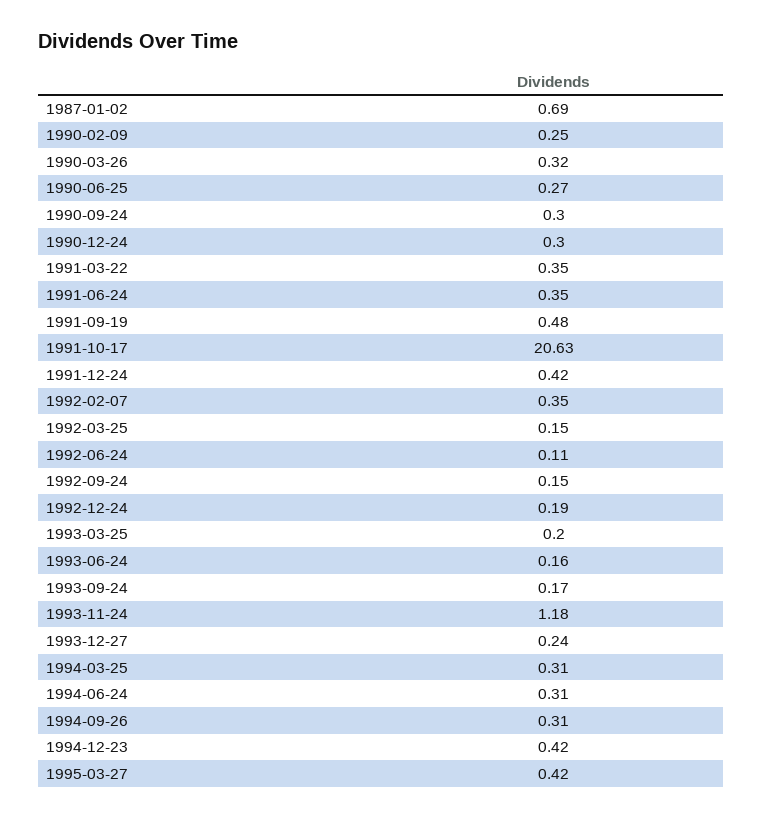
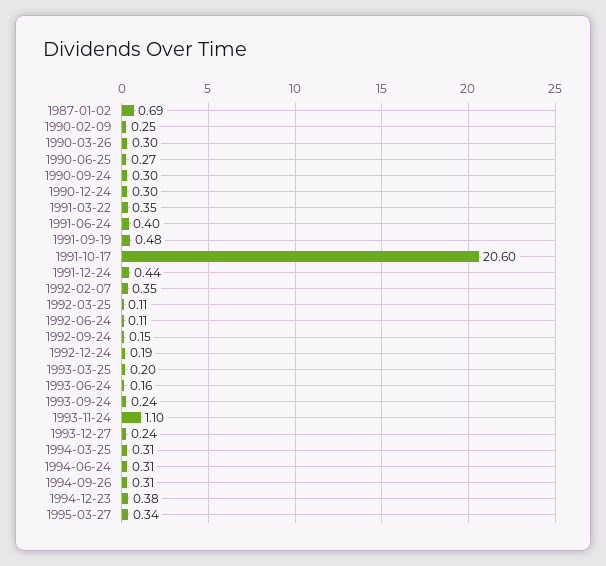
1990-03-26: 0.32 -> 0.3
1991-06-24: 0.35 -> 0.4
1991-10-17: 20.63 -> 20.6
1991-12-24: 0.42 -> 0.44
1992-03-25: 0.15 -> 0.11
1993-09-24: 0.17 -> 0.24
1993-11-24: 1.18 -> 1.1
1994-12-23: 0.42 -> 0.38
1995-03-27: 0.42 -> 0.34

